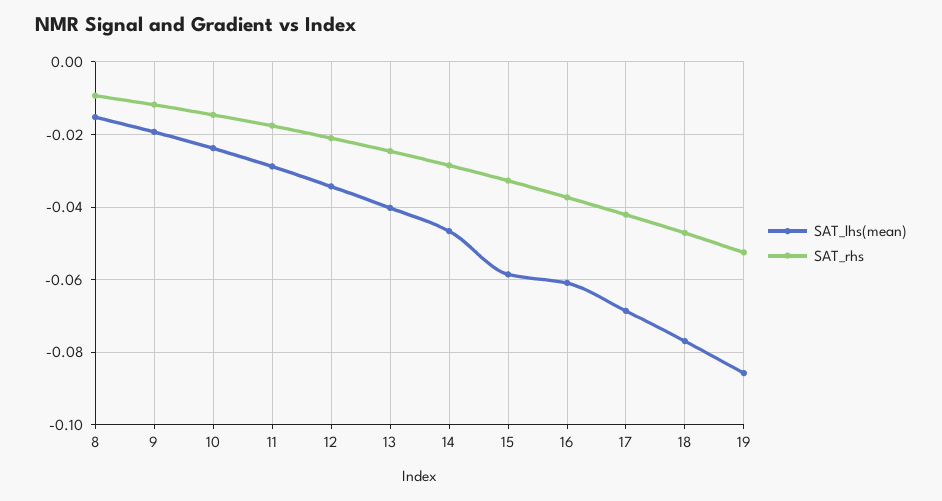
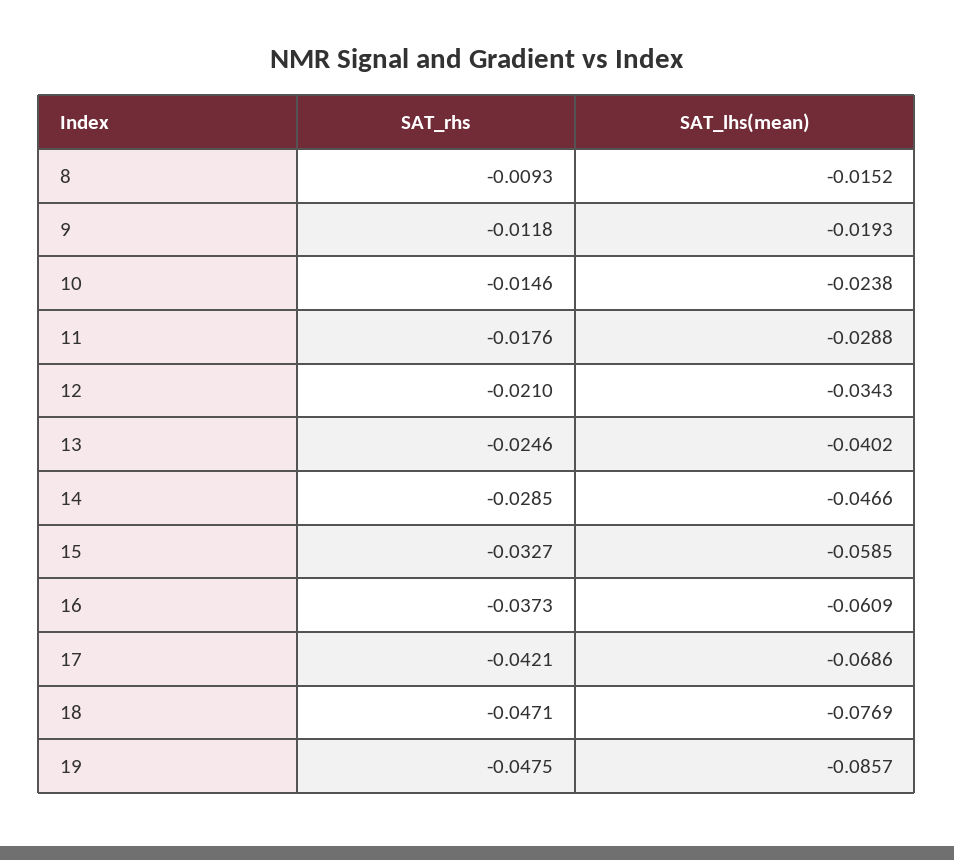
SAT_rhs, 19: -0.052 -> -0.0475

